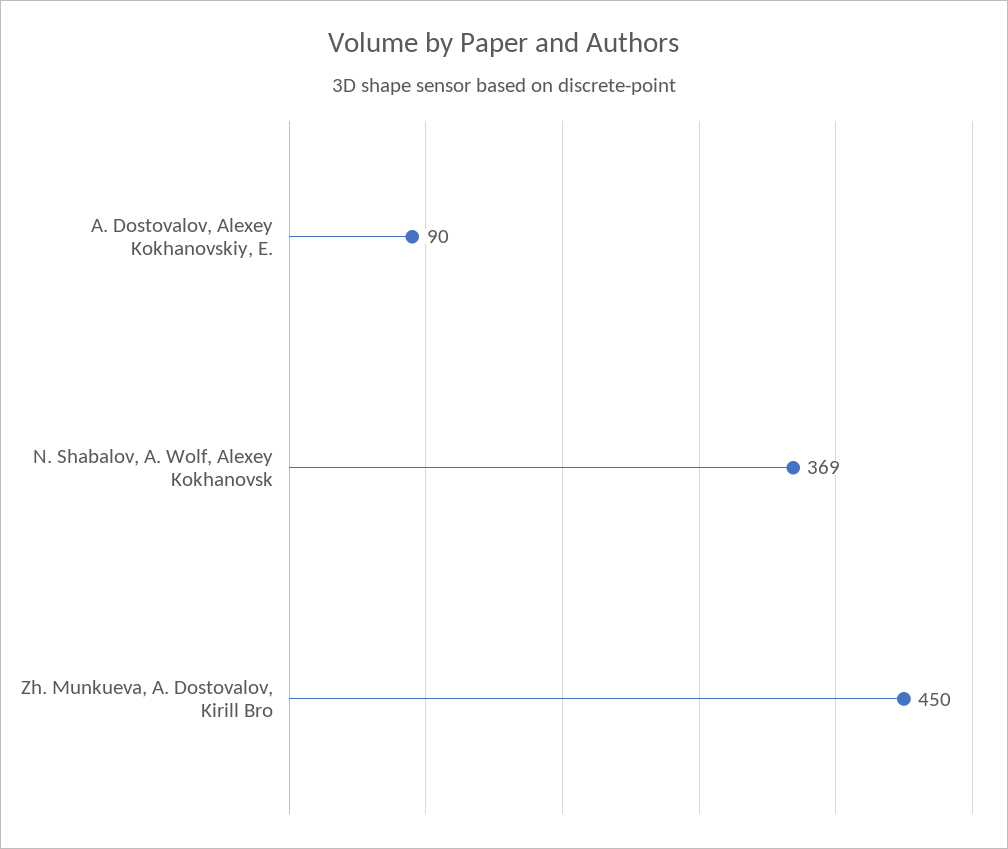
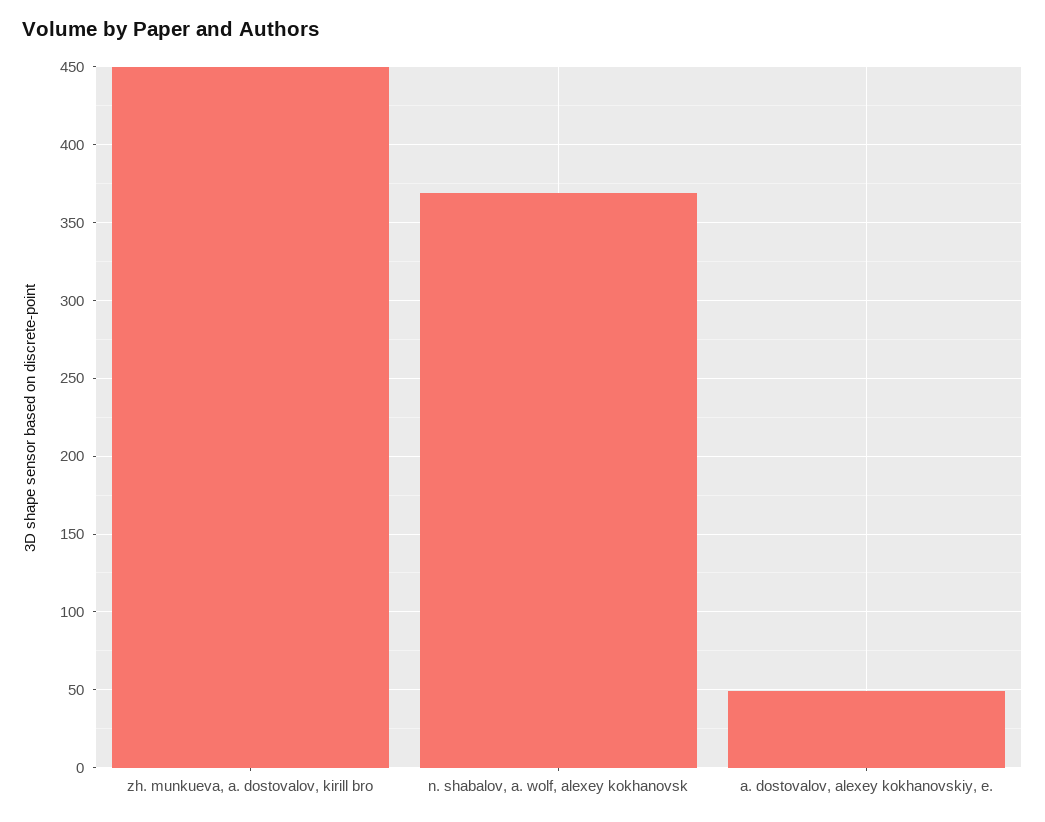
A. Dostovalov, Alexey Kokhanovskiy, E.: 90 -> 50

